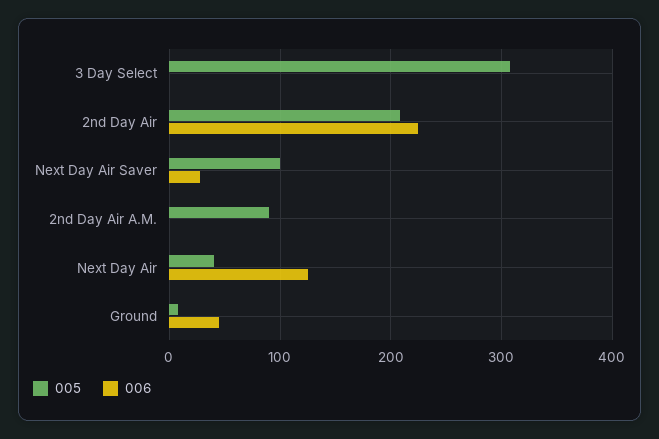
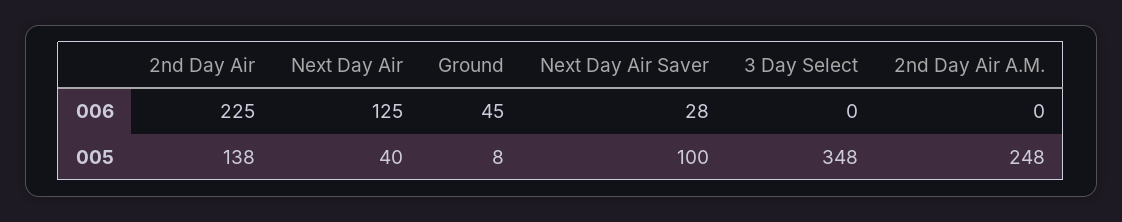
005, 3 Day Select: 310 -> 348
005, 2nd Day Air: 210 -> 138
005, 2nd Day Air A.M.: 90 -> 248

